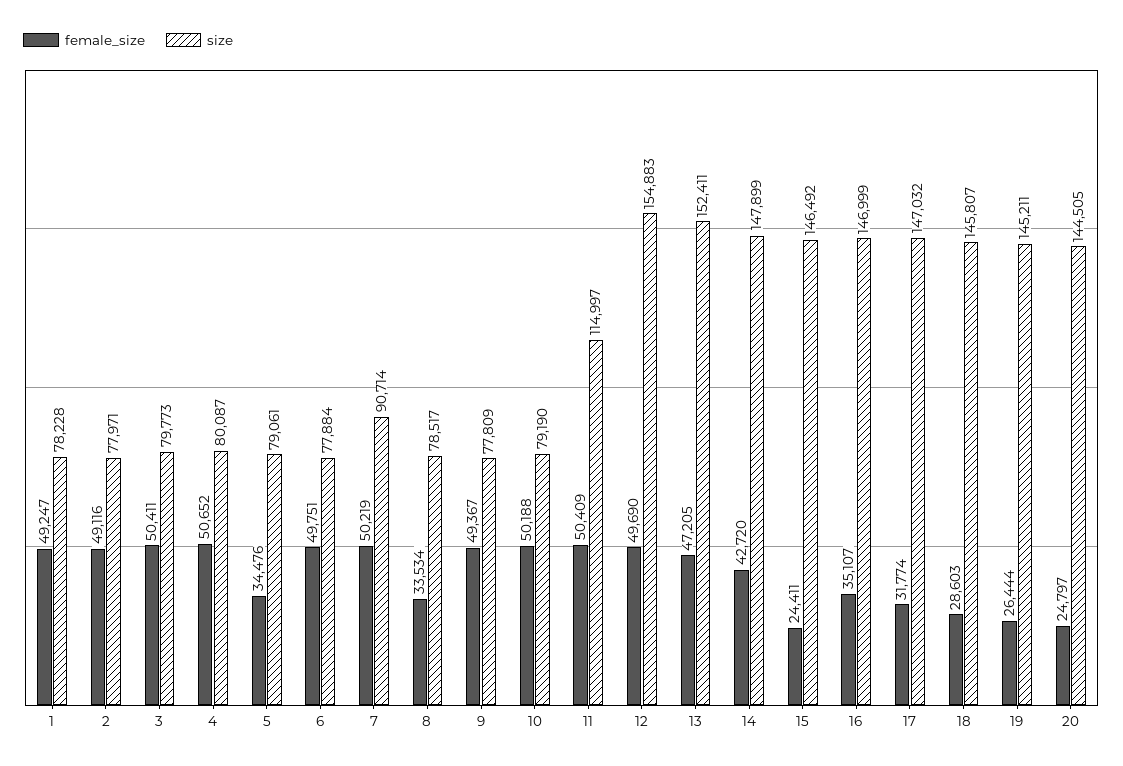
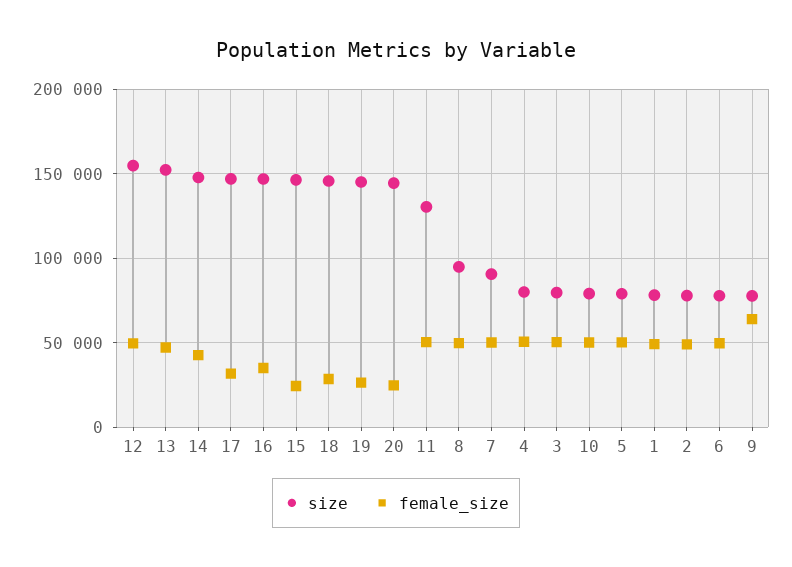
female_size, 5: 34476 -> 50000
female_size, 8: 33534 -> 50000
size, 8: 78517 -> 95000
female_size, 9: 49367 -> 65000
size, 11: 114997 -> 130000

